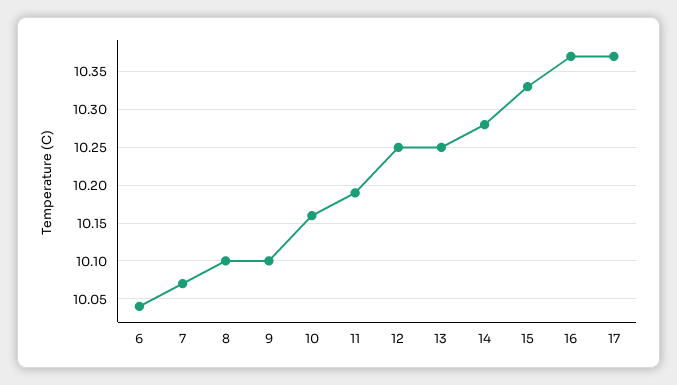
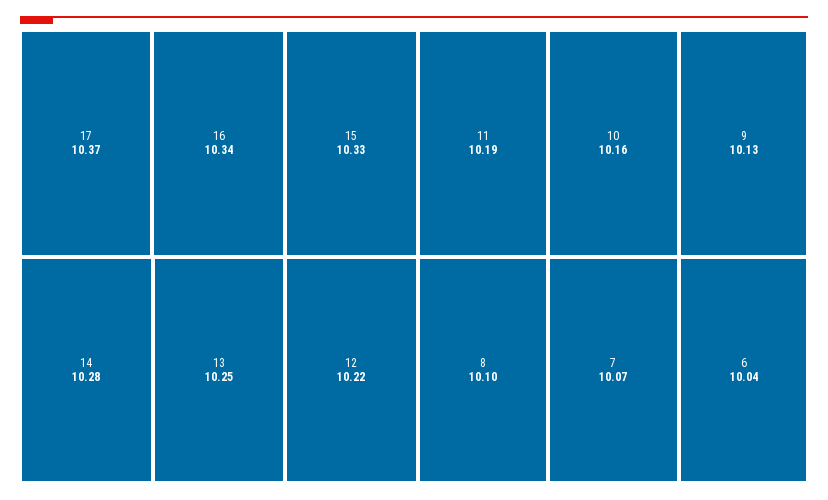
9: 10.1 -> 10.13
12: 10.25 -> 10.22
16: 10.37 -> 10.34

